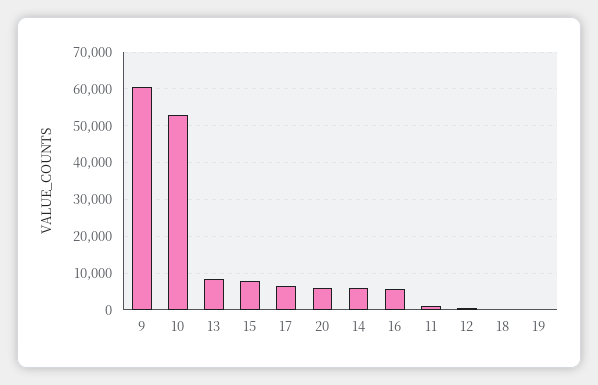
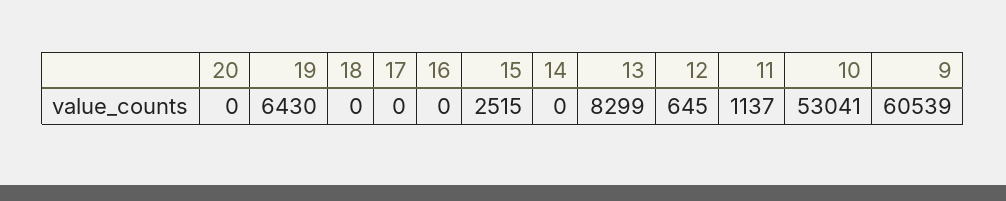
15: 8000 -> 2515
17: 6000 -> 0
20: 6000 -> 0
14: 6000 -> 0
16: 6000 -> 0
19: 0 -> 6430

